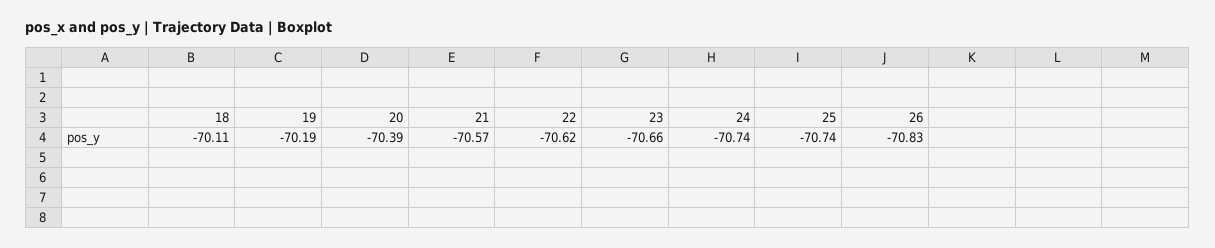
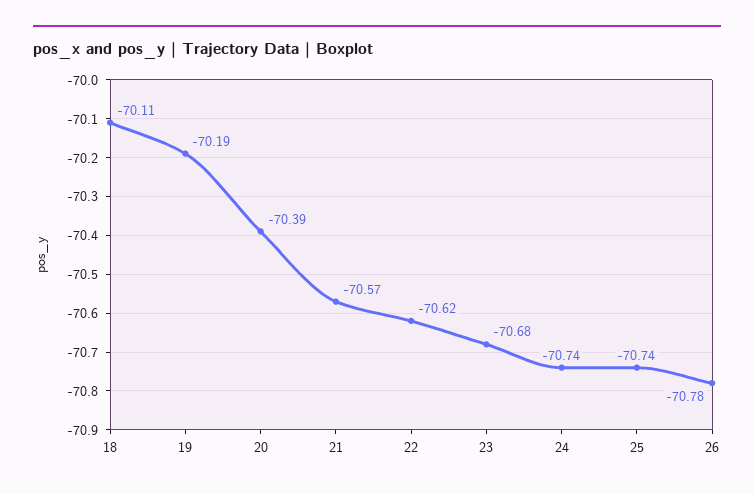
23: -70.66 -> -70.68
26: -70.83 -> -70.78

